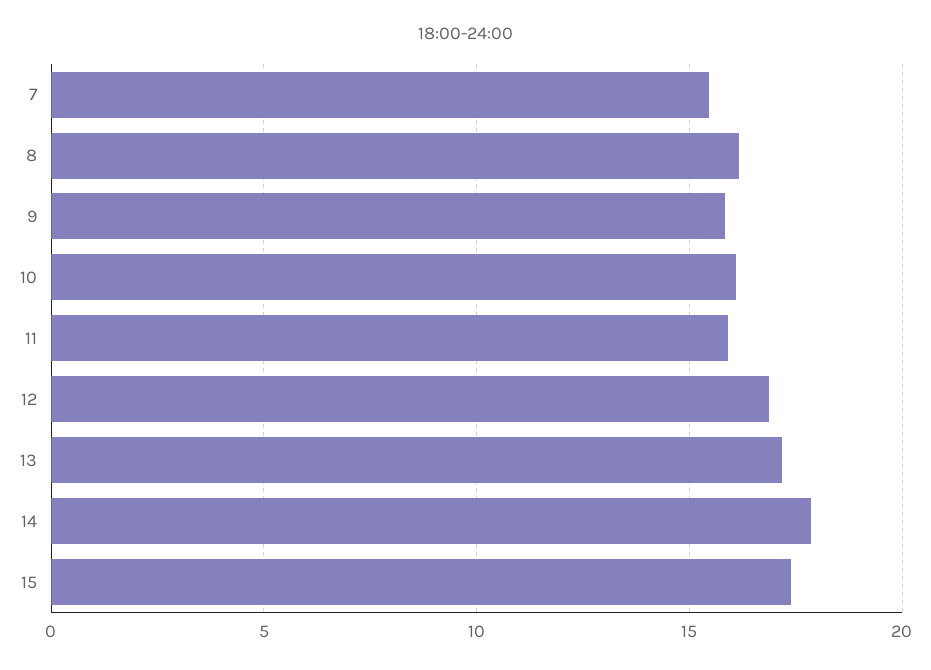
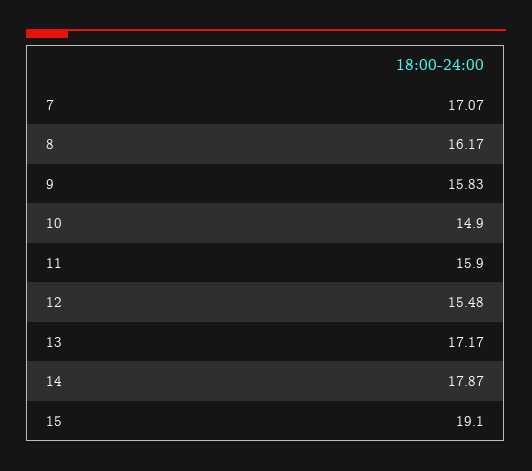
7: 15.5 -> 17.07
10: 16 -> 14.9
12: 17 -> 15.48
15: 17.5 -> 19.1

